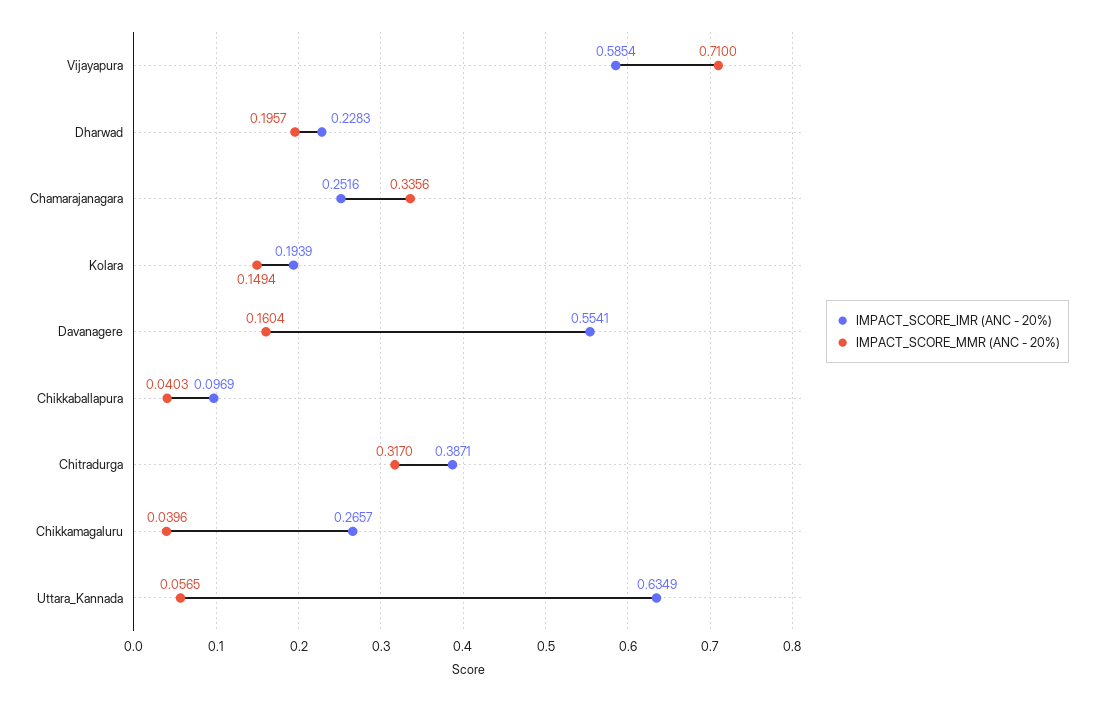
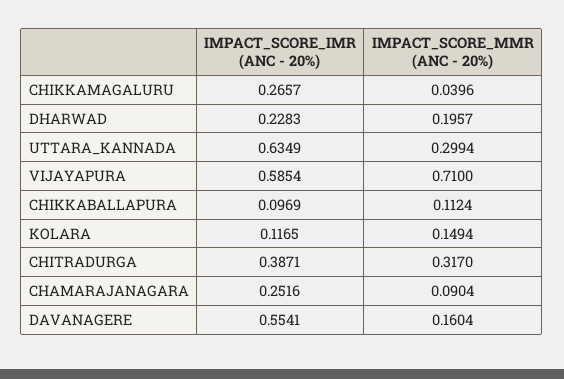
IMPACT_SCORE_MMR (ANC - 20%), Chamarajanagara: 0.3356 -> 0.0904
IMPACT_SCORE_IMR (ANC - 20%), Kolara: 0.1939 -> 0.1165
IMPACT_SCORE_MMR (ANC - 20%), Chikkaballapura: 0.0403 -> 0.1124
IMPACT_SCORE_MMR (ANC - 20%), Uttara_Kannada: 0.0565 -> 0.2994

